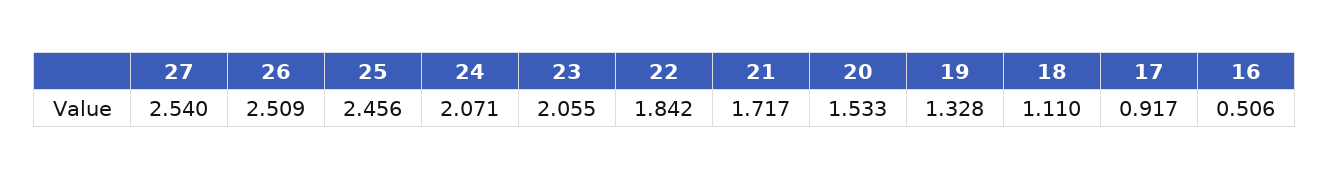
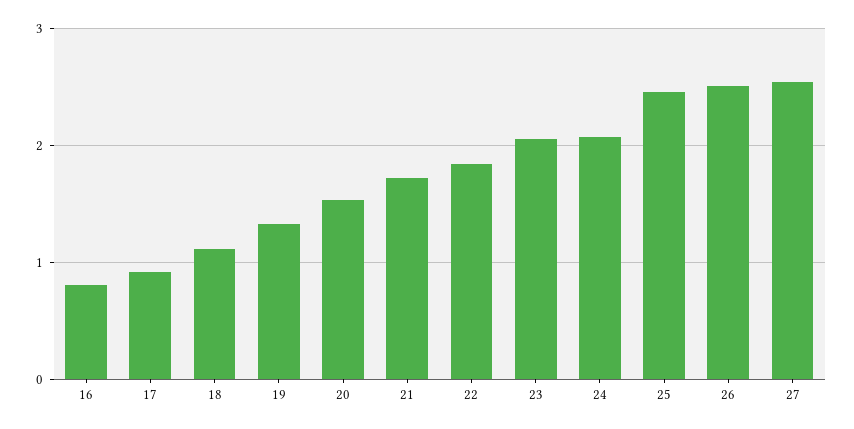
16: 0.506 -> 0.8

